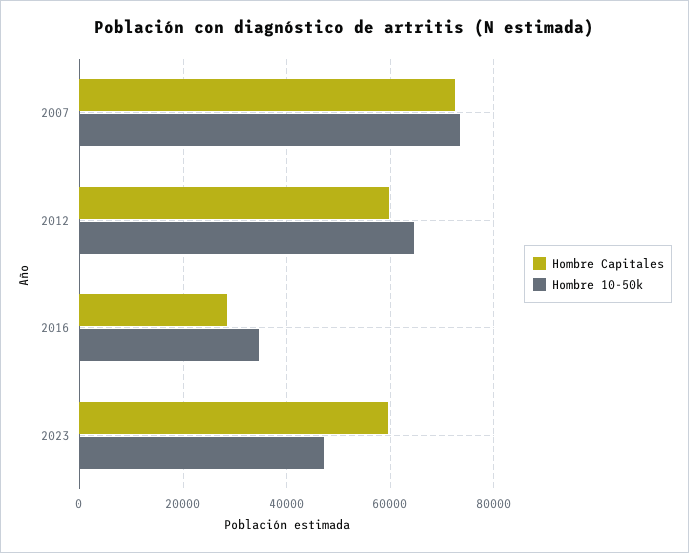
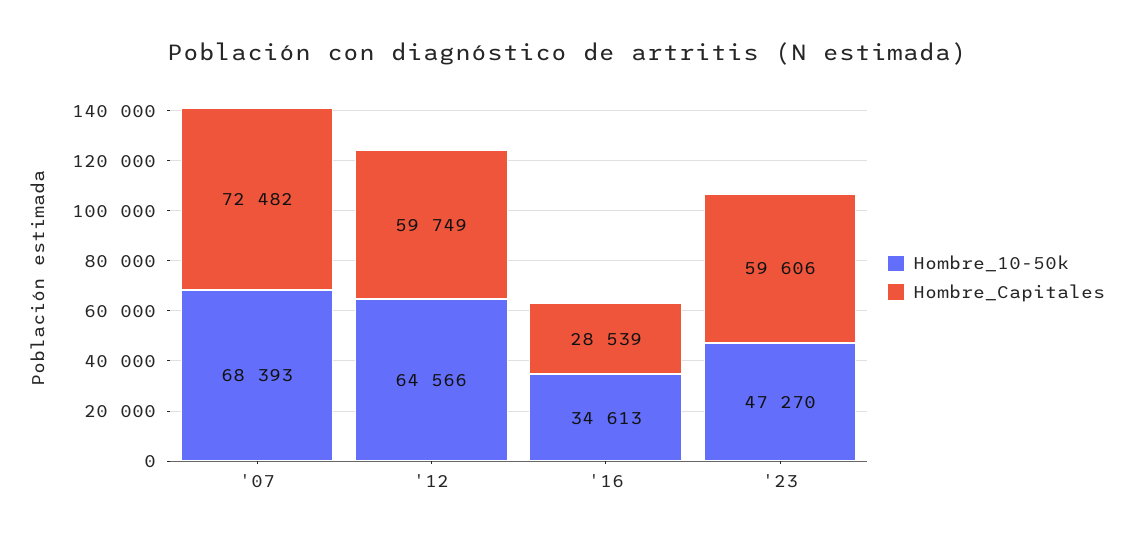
Hombre 10-50k, 2007: 74000 -> 68393

